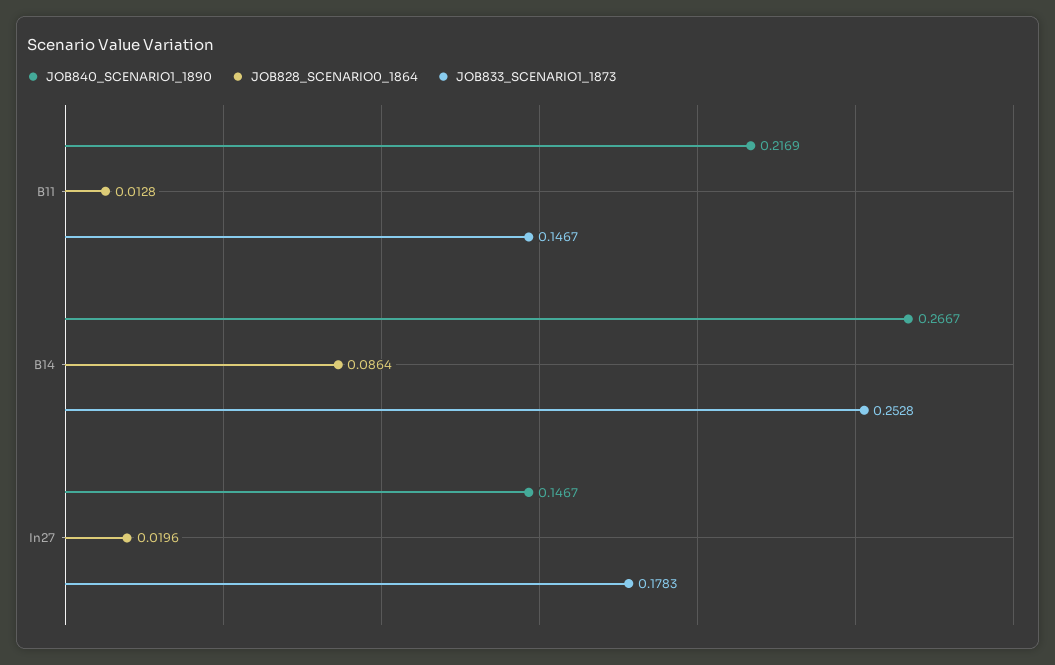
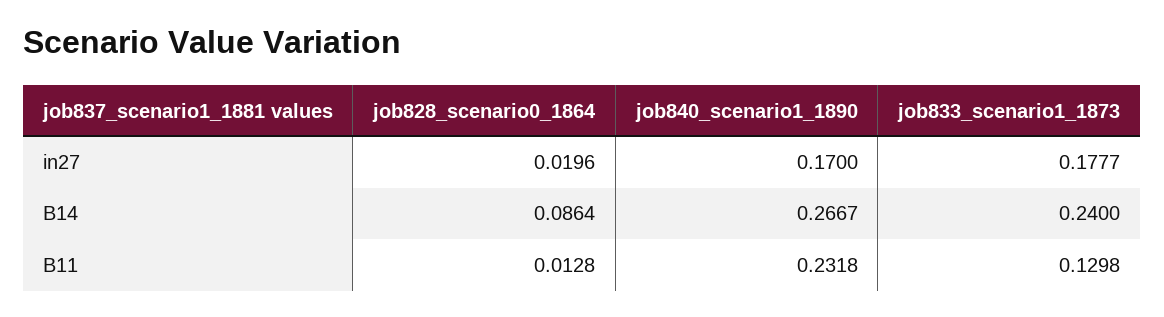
JOB840_SCENARIO1_1890, B11: 0.2169 -> 0.2318
JOB833_SCENARIO1_1873, B11: 0.1467 -> 0.1298
JOB833_SCENARIO1_1873, B14: 0.2528 -> 0.24
JOB840_SCENARIO1_1890, In27: 0.1467 -> 0.17
JOB833_SCENARIO1_1873, In27: 0.1783 -> 0.1777

